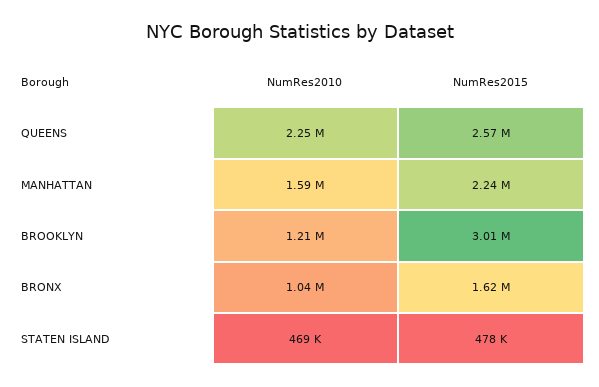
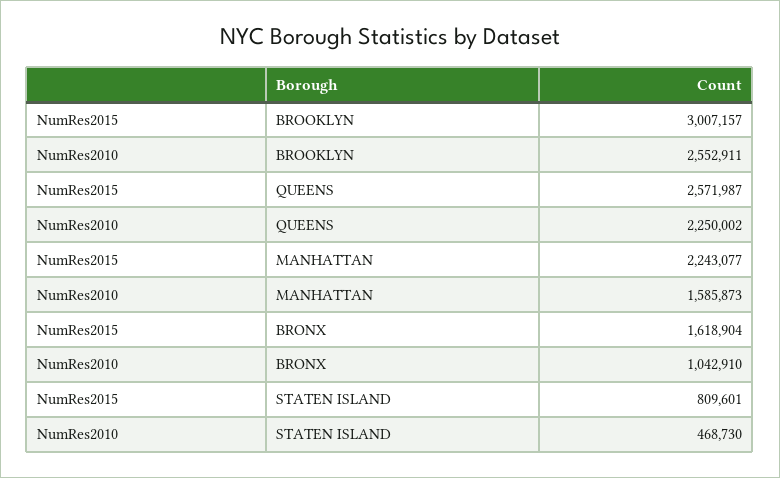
NumRes2010, BROOKLYN: 1210000 -> 2552911
NumRes2015, STATEN ISLAND: 478000 -> 809601

